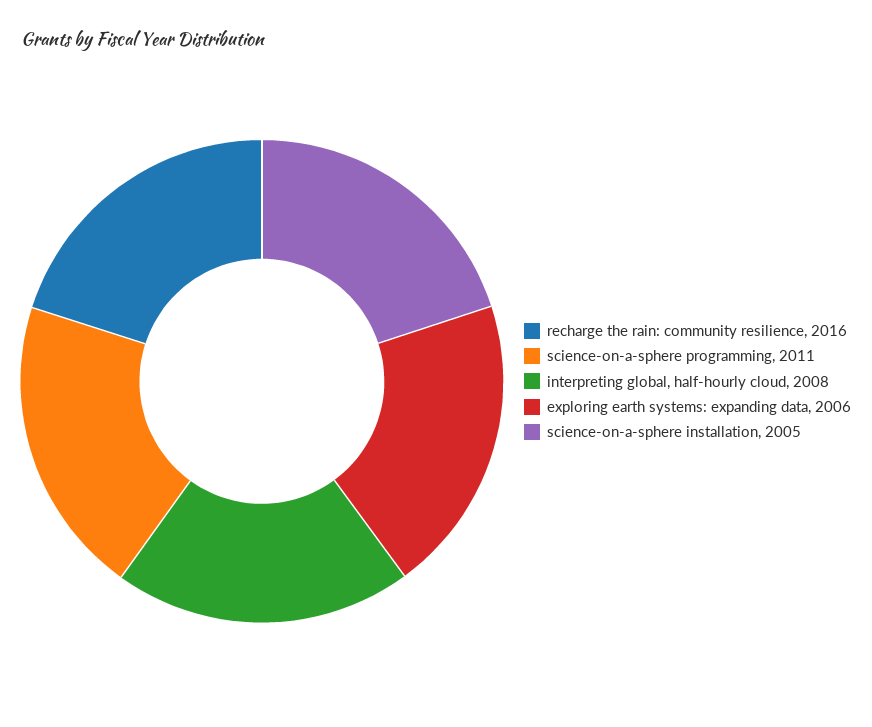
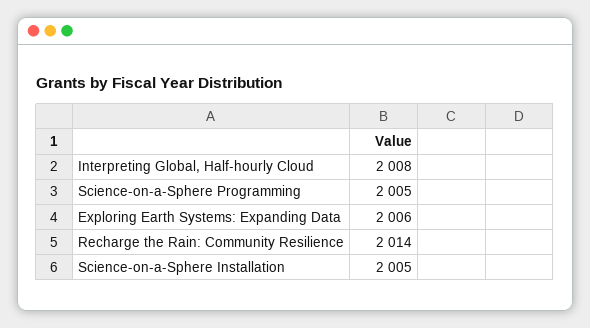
recharge the rain: community resilience: 2016 -> 2014
science-on-a-sphere programming: 2011 -> 2005

